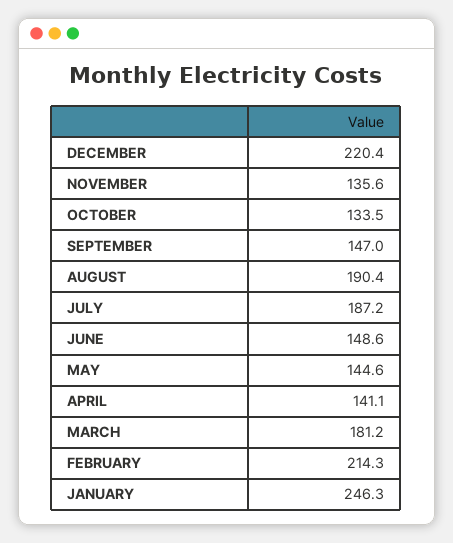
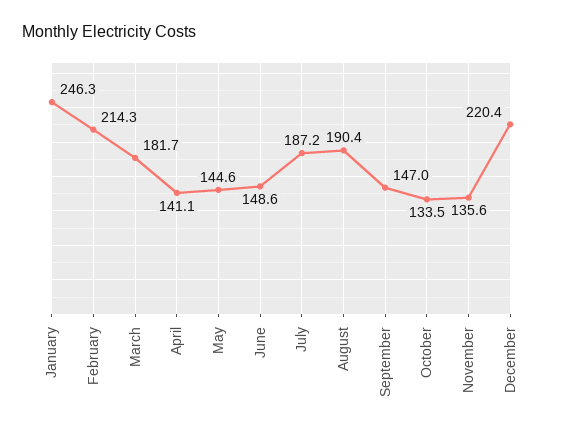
MARCH: 181.2 -> 181.7

